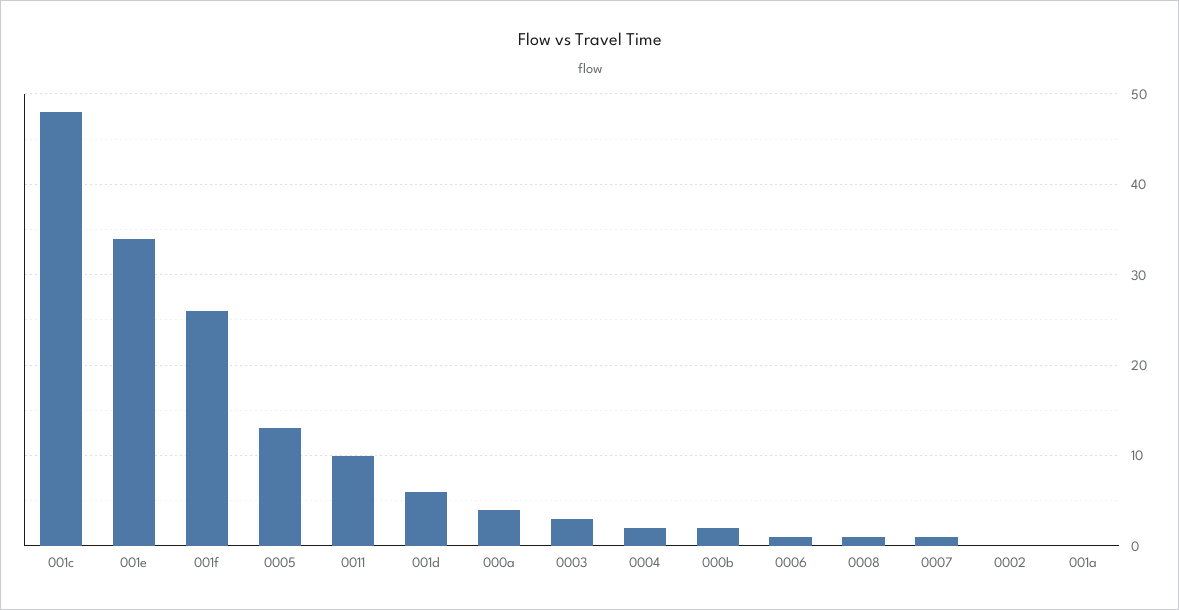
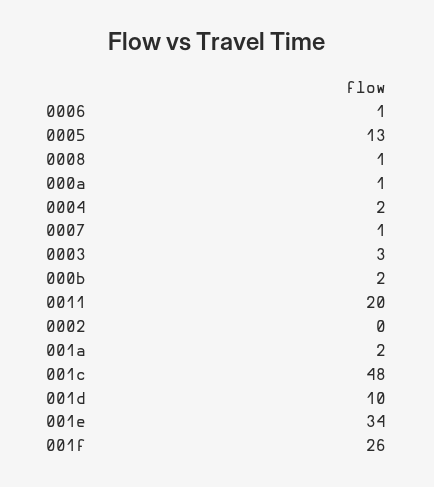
0011: 10 -> 20
001d: 6 -> 10
000a: 4 -> 1
001a: 0 -> 2

